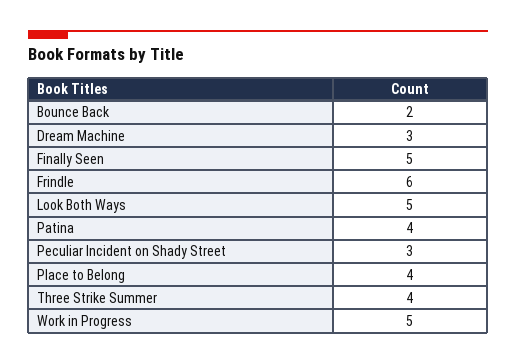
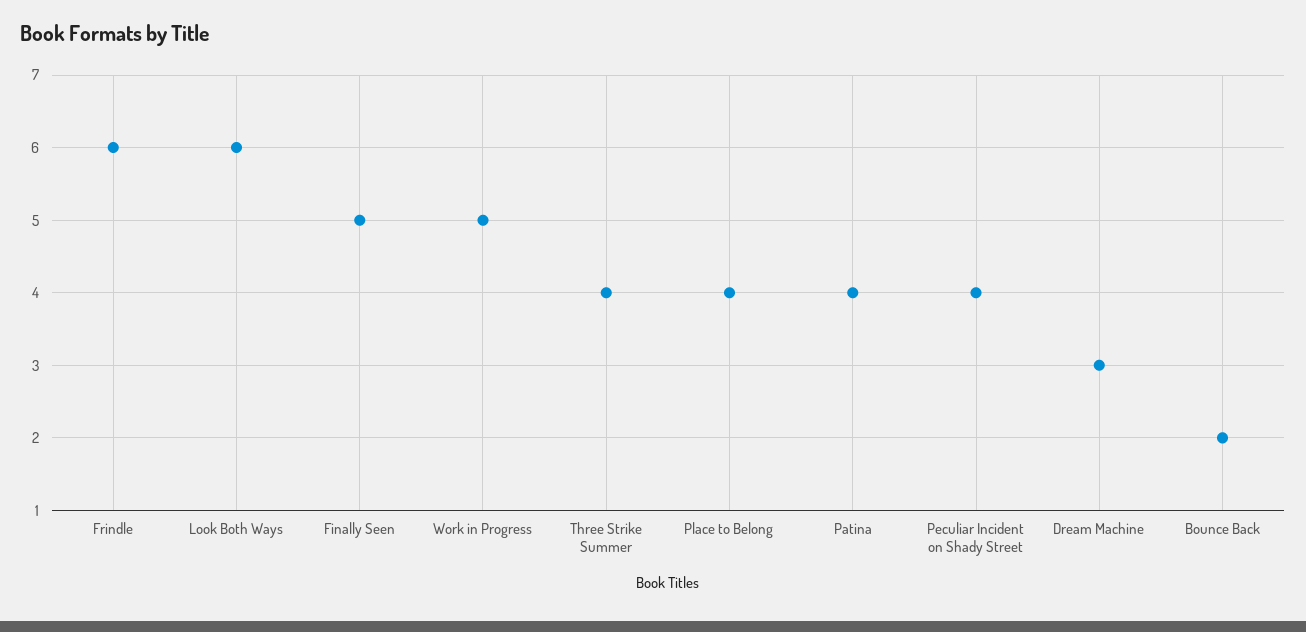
Look Both Ways: 5 -> 6
Peculiar Incident on Shady Street: 3 -> 4

